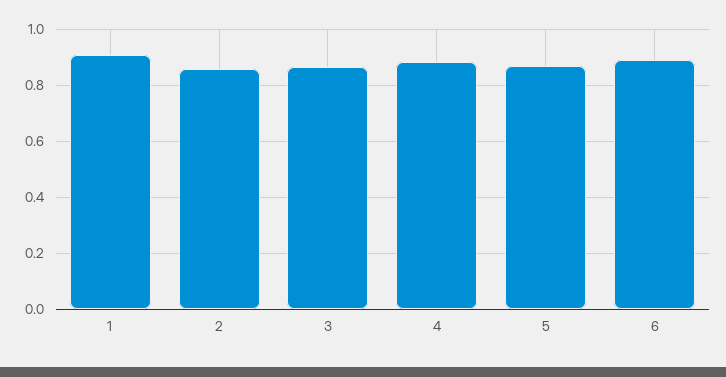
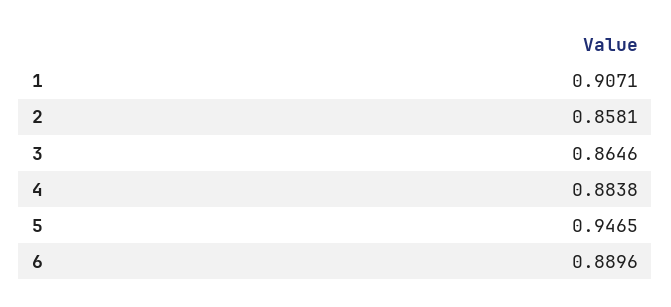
5: 0.875 -> 0.9465

